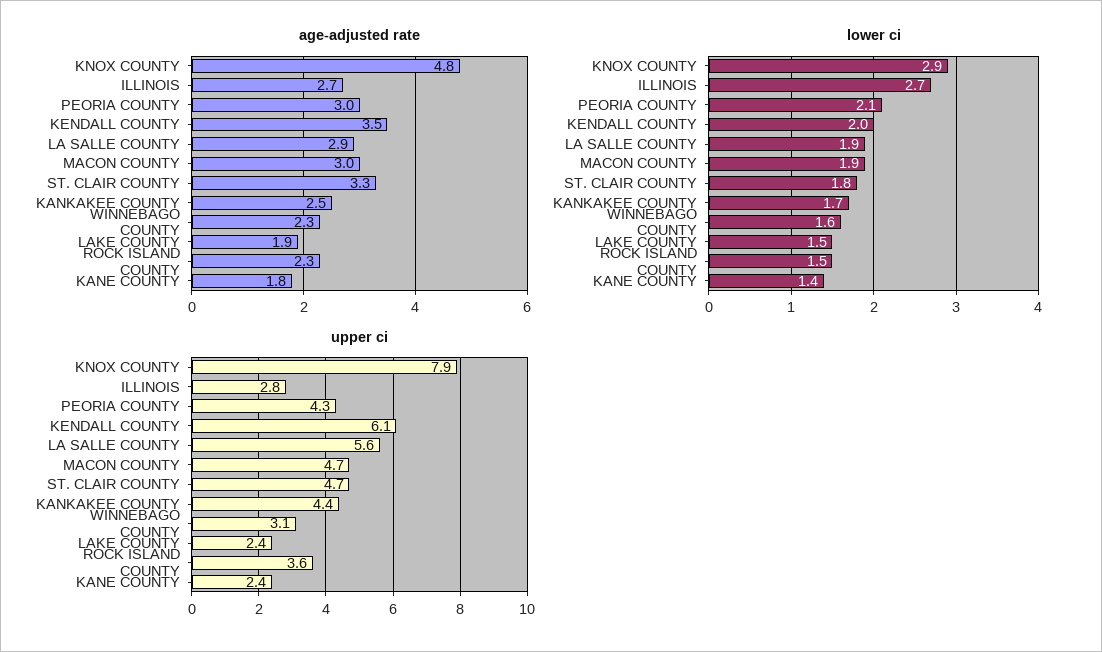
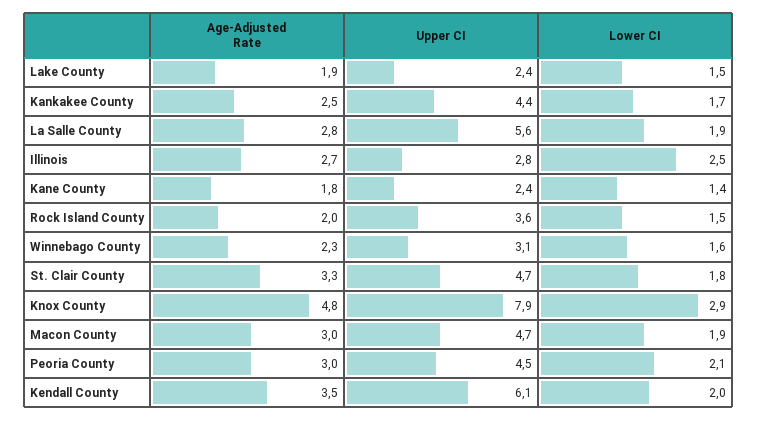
age-adjusted rate, LA SALLE COUNTY: 2.9 -> 2.8
age-adjusted rate, ROCK ISLAND COUNTY: 2.3 -> 2
lower ci, ILLINOIS: 2.7 -> 2.5
upper ci, PEORIA COUNTY: 4.3 -> 4.5

